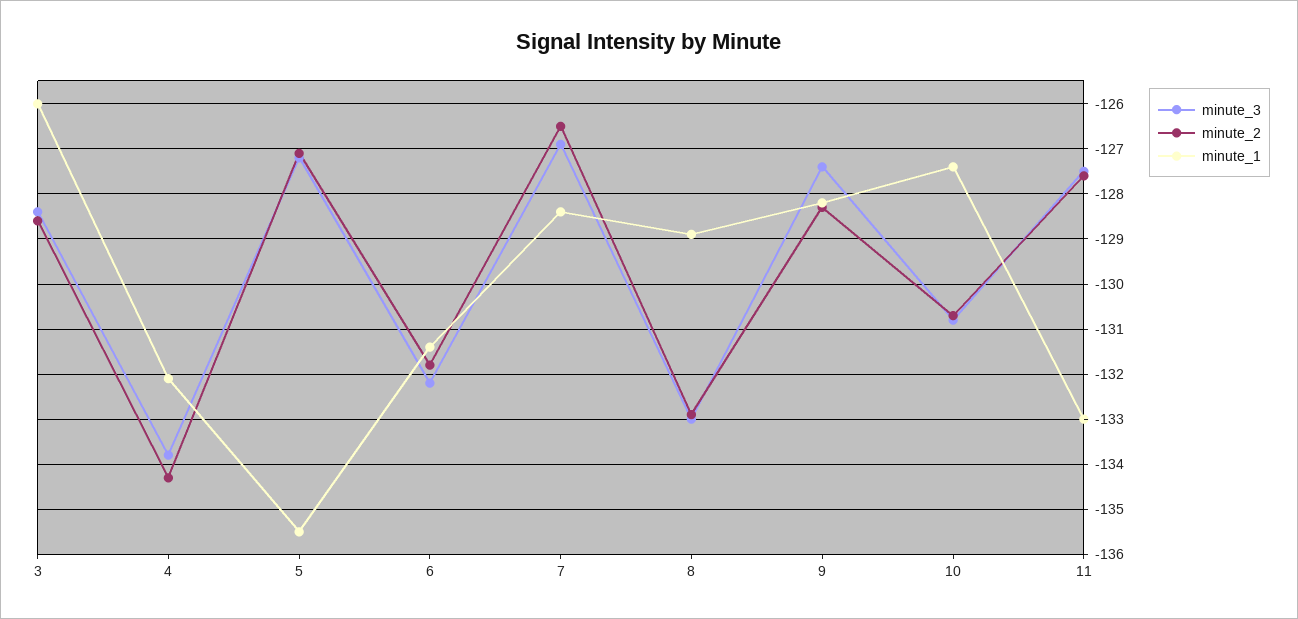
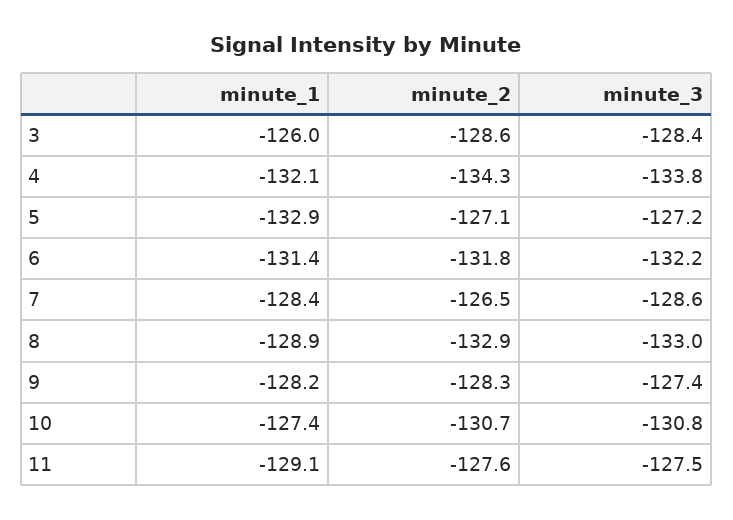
minute_1, 5: -135.5 -> -132.9
minute_3, 7: -127 -> -128.6
minute_1, 11: -133 -> -129.1

